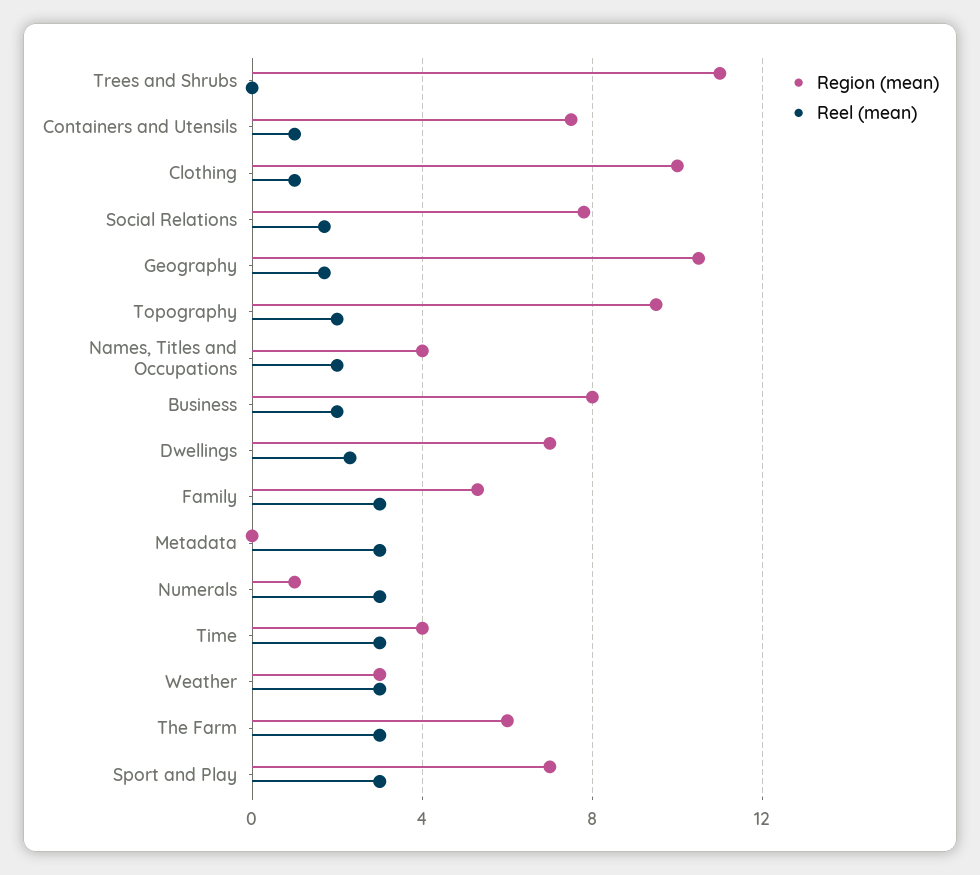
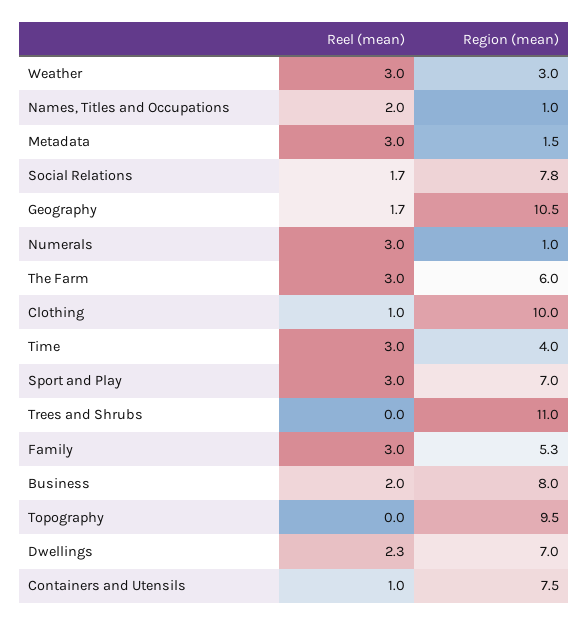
Reel (mean), Topography: 2 -> 0
Region (mean), Names, Titles and Occupations: 4 -> 1
Region (mean), Metadata: 0 -> 1.5

